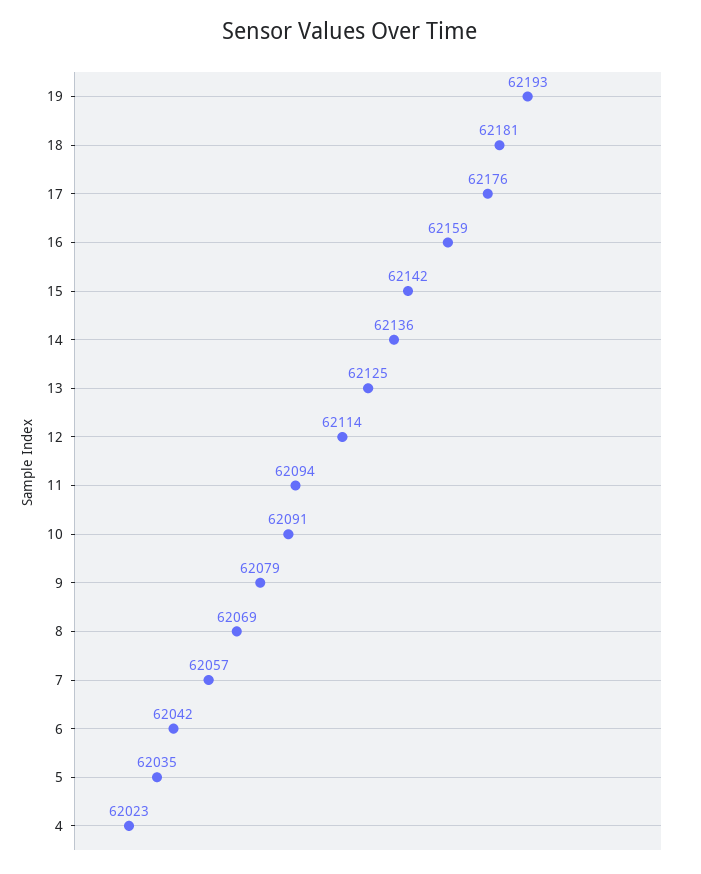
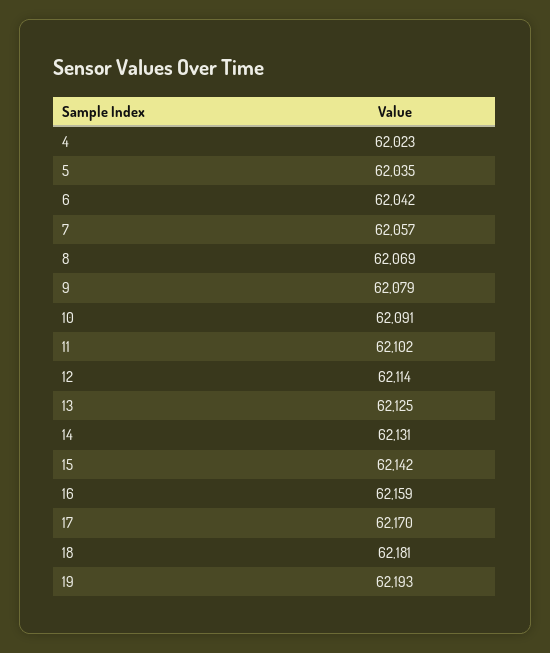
17: 62176 -> 62170
14: 62136 -> 62131
11: 62094 -> 62102

